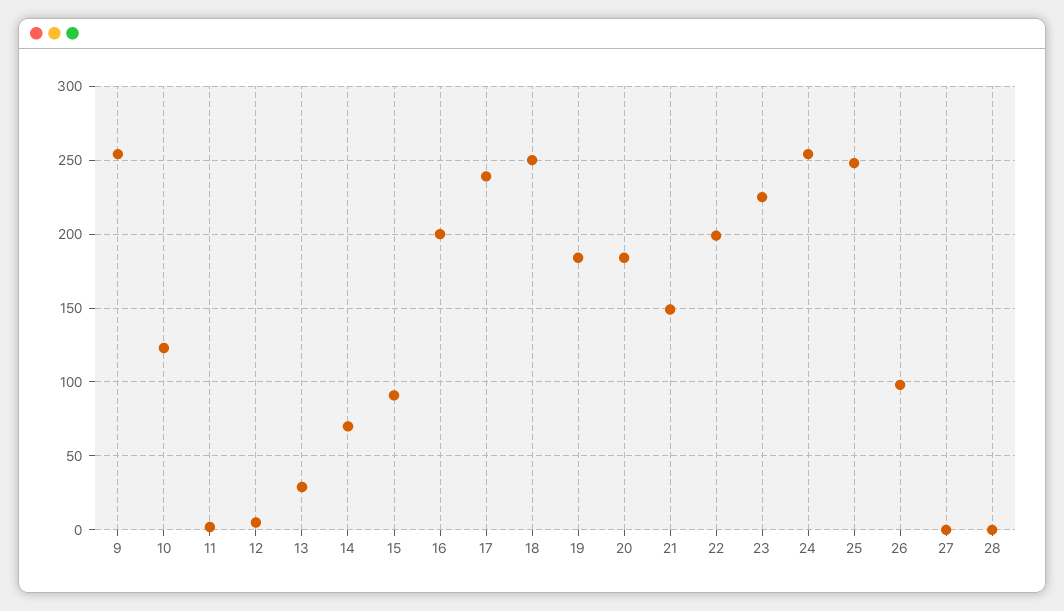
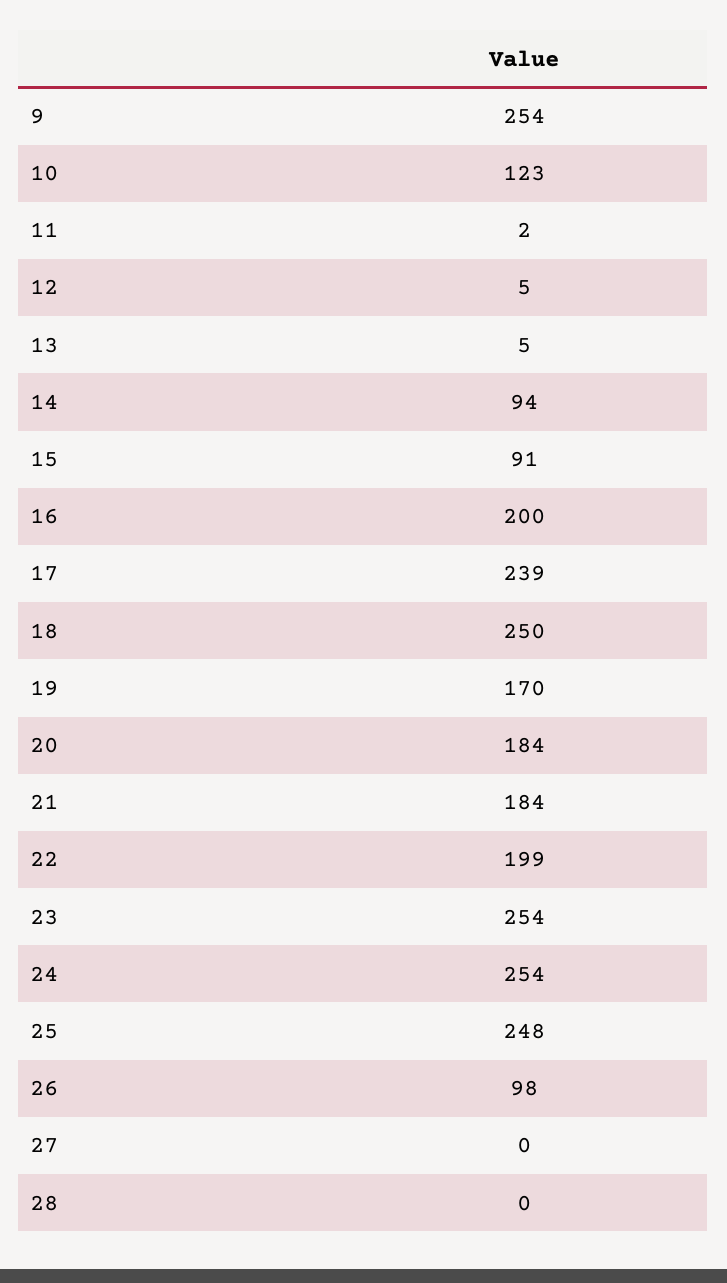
13: 30 -> 5
14: 70 -> 94
19: 185 -> 170
21: 150 -> 184
23: 225 -> 254

